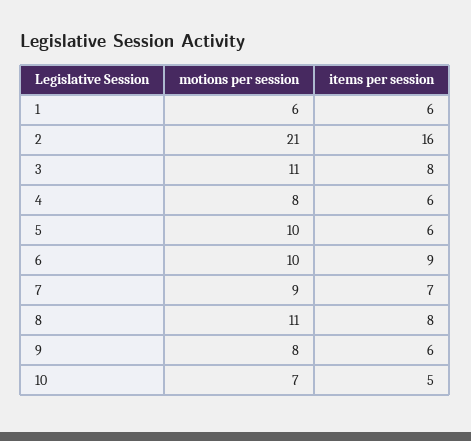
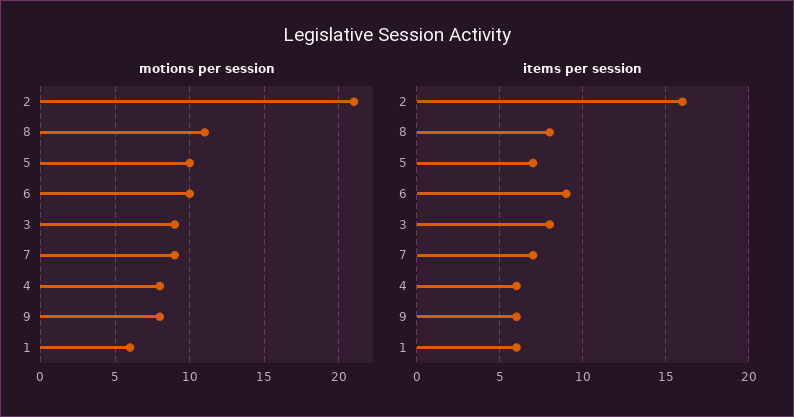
motions per session, 3: 11 -> 9
items per session, 5: 6 -> 7
motions per session, 10: 7 -> none
items per session, 10: 5 -> none

